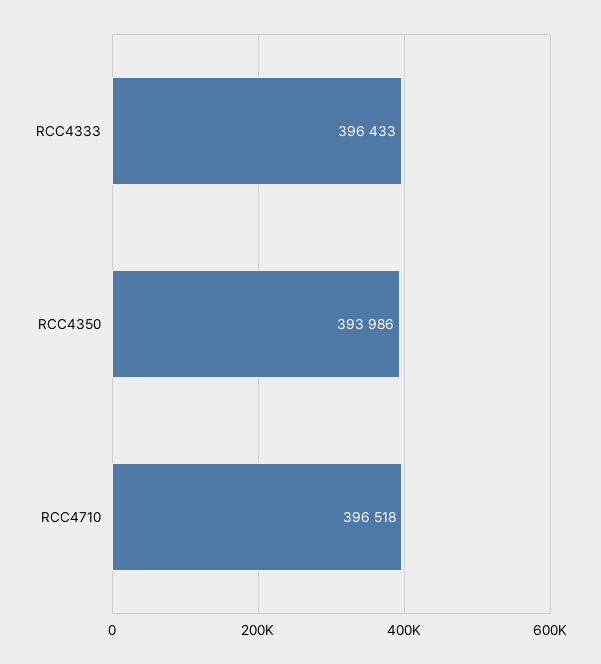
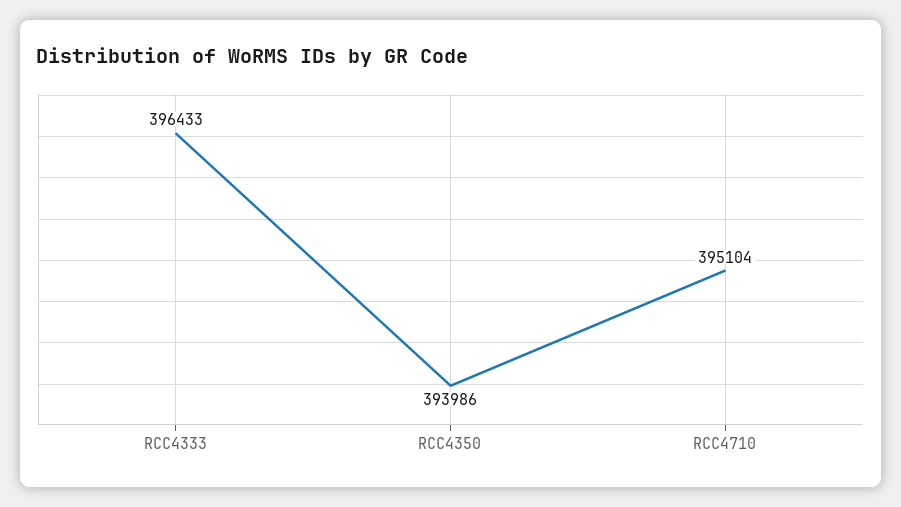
RCC4710: 396518 -> 395104

